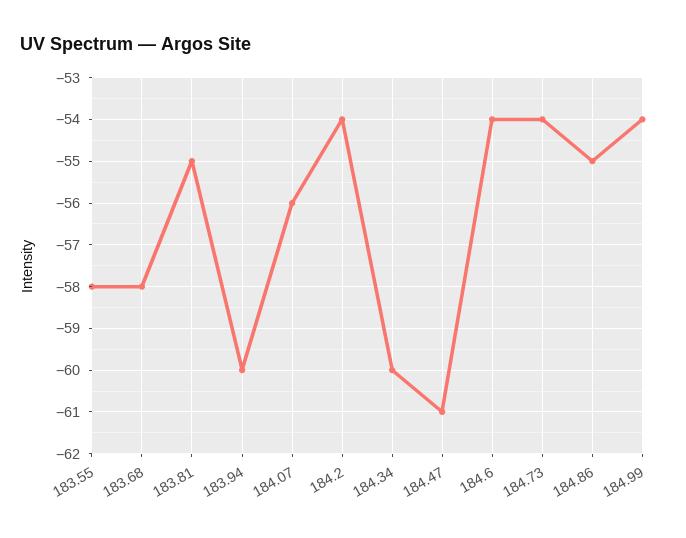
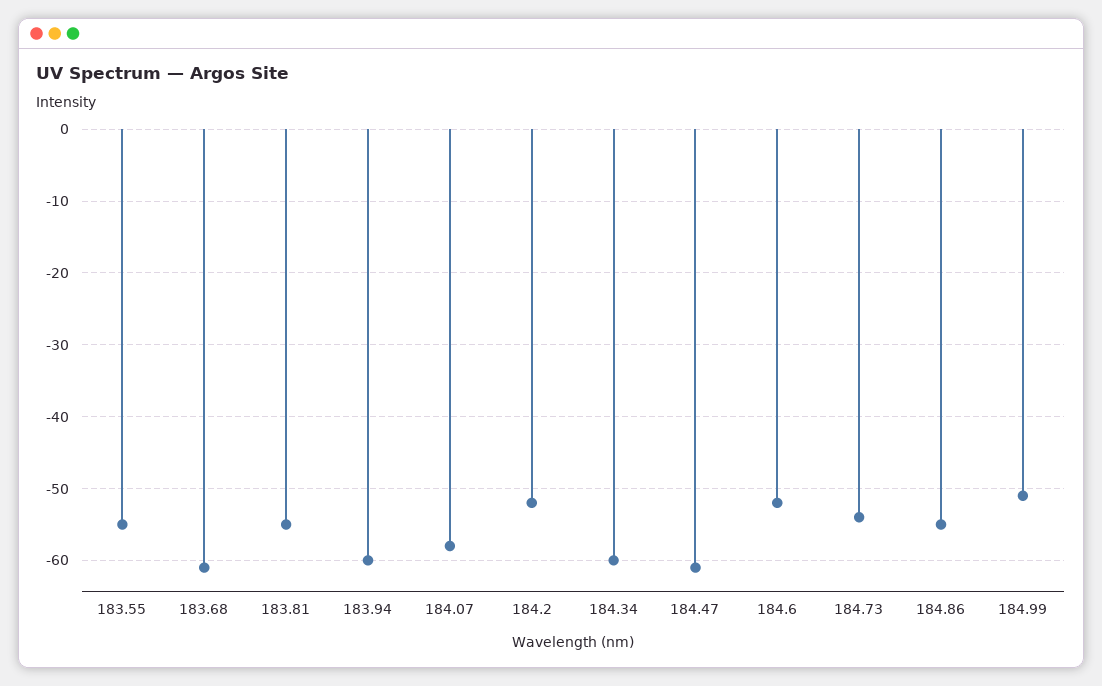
183.55: -58 -> -55
183.68: -58 -> -61
184.07: -56 -> -58
184.2: -54 -> -52
184.6: -54 -> -52
184.99: -54 -> -51

